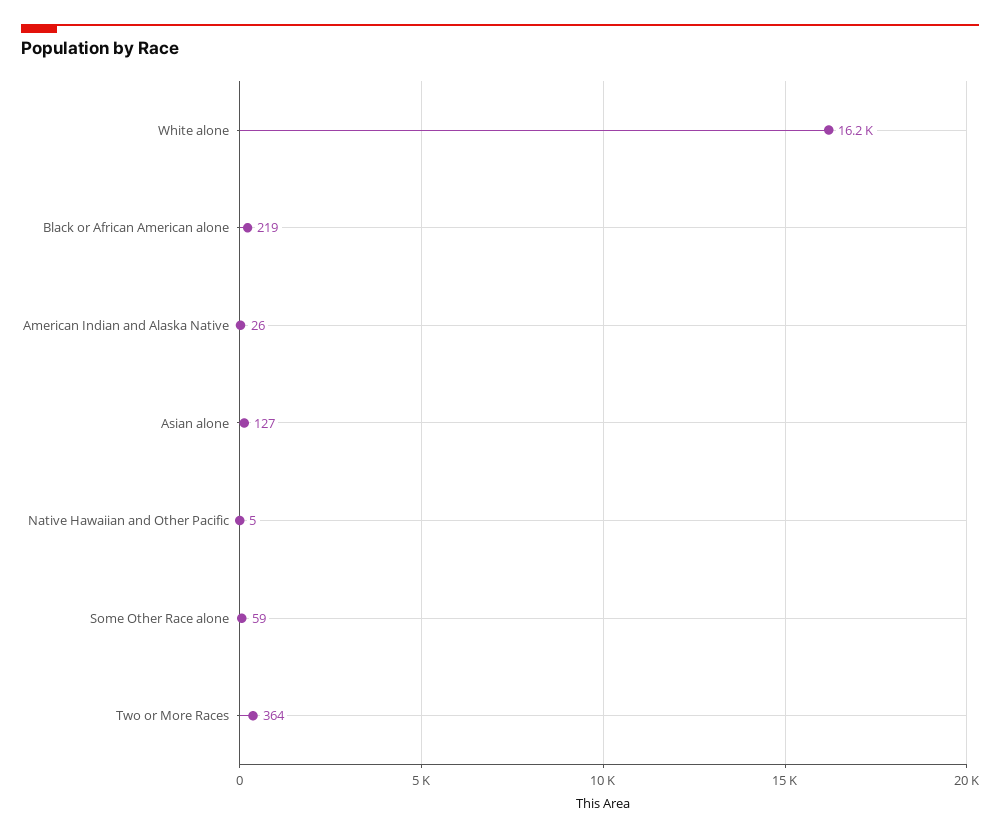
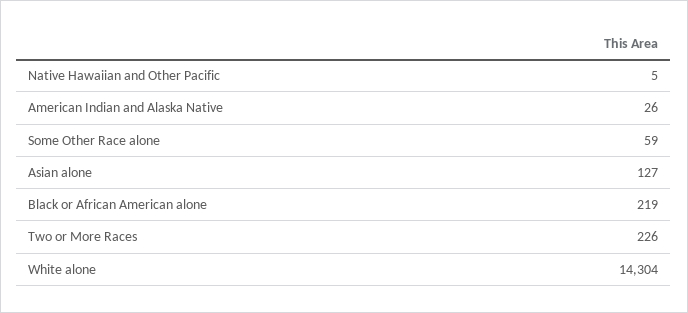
White alone: 16200 -> 14304
Two or More Races: 364 -> 226

